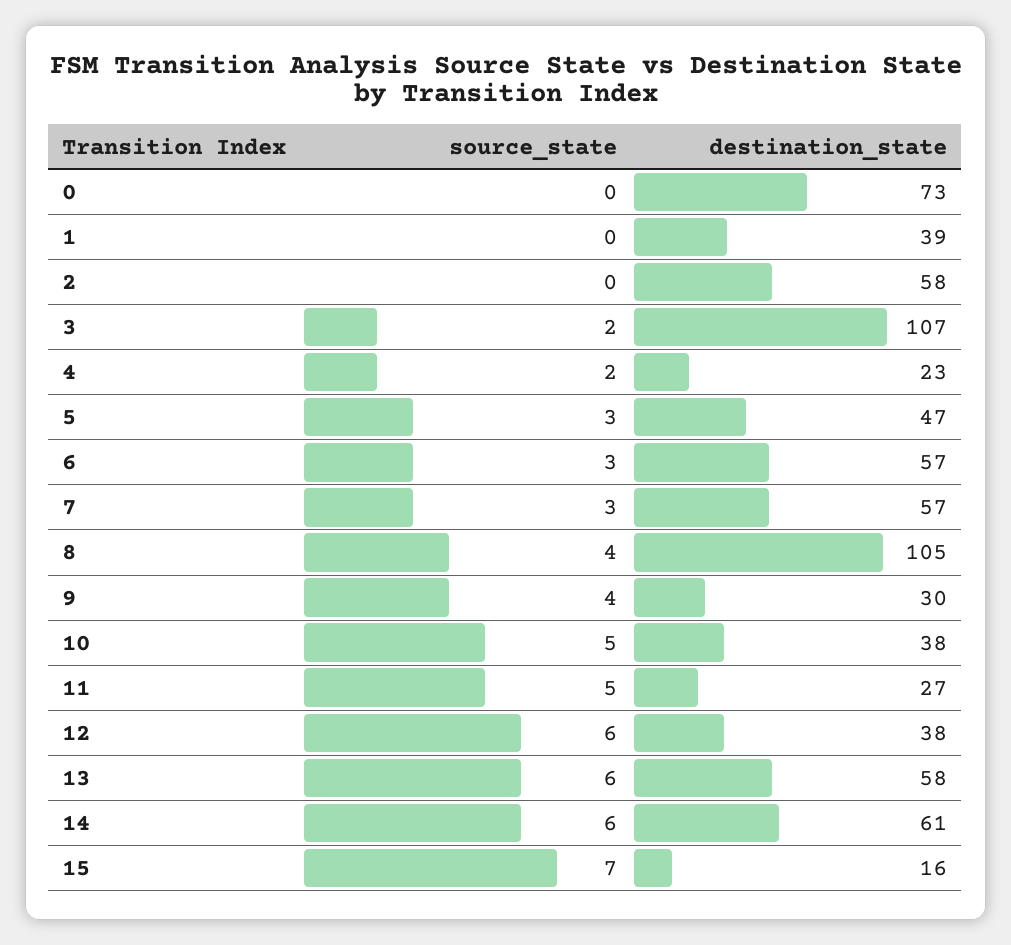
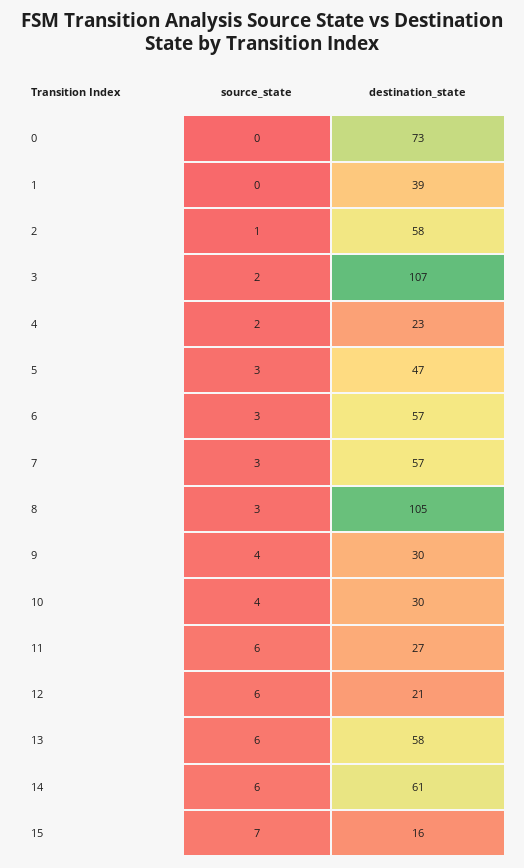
source_state, 2: 0 -> 1
source_state, 8: 4 -> 3
source_state, 10: 5 -> 4
destination_state, 10: 38 -> 30
source_state, 11: 5 -> 6
destination_state, 12: 38 -> 21

